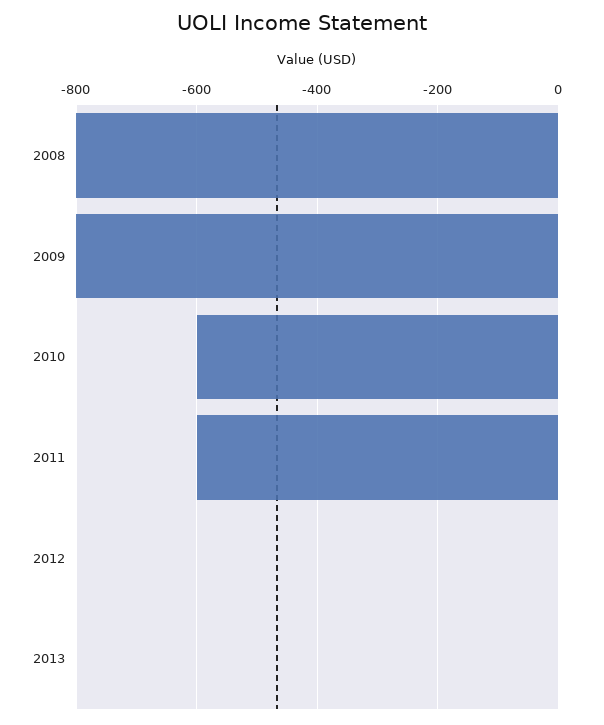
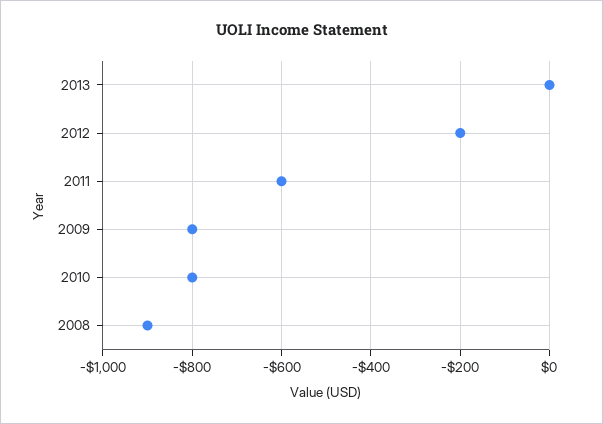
2008: -800 -> -900
2010: -600 -> -800
2012: 0 -> -200

